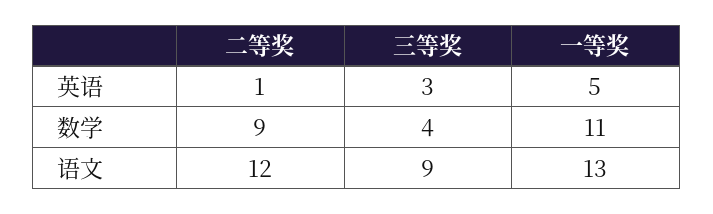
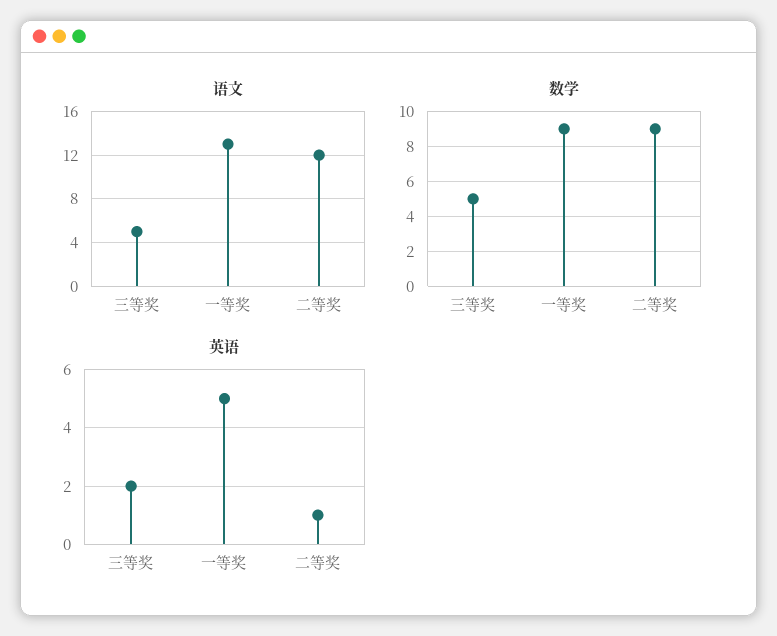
英语, 三等奖: 3 -> 2
数学, 三等奖: 4 -> 5
数学, 一等奖: 11 -> 9
语文, 三等奖: 9 -> 5

